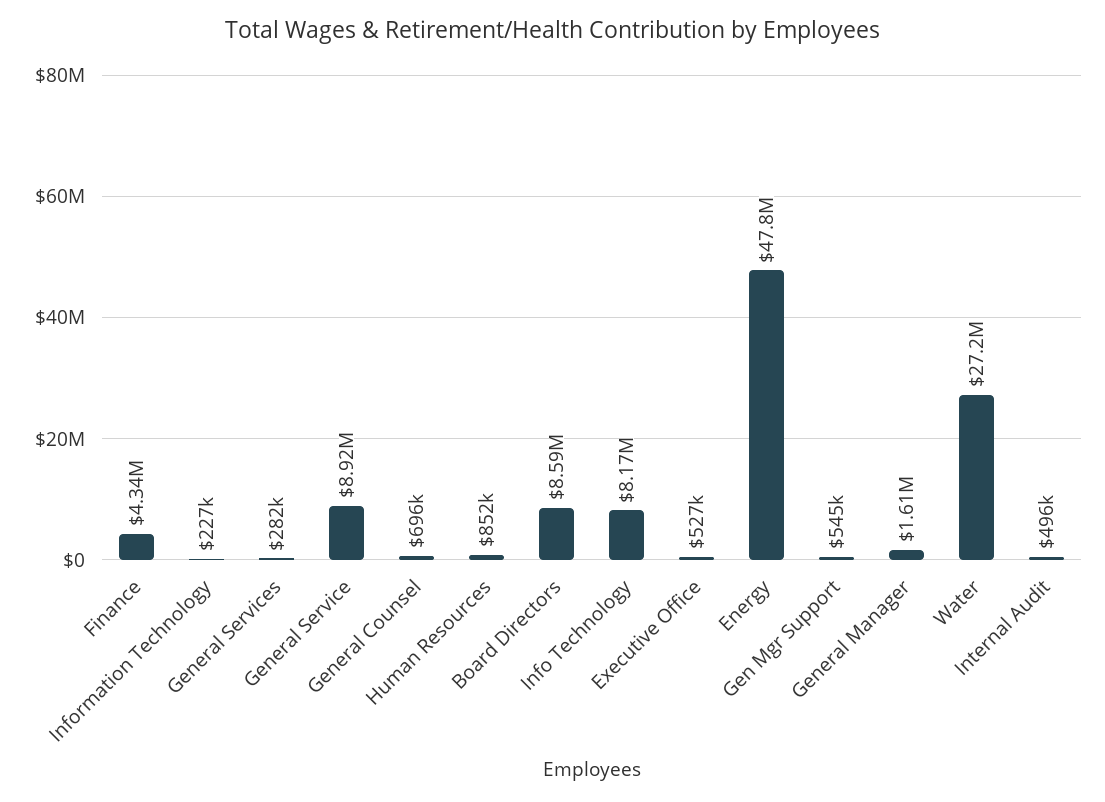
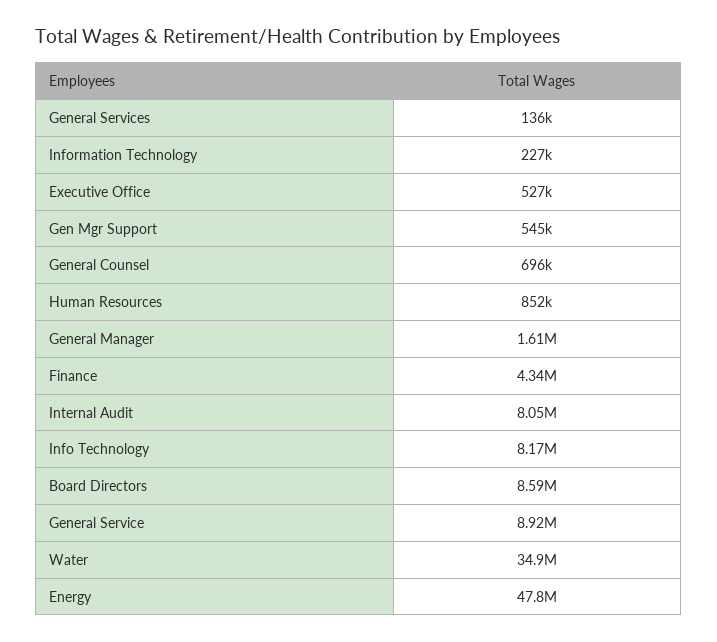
General Services: 282000 -> 136000
Water: 27200000 -> 34900000
Internal Audit: 496000 -> 8050000

